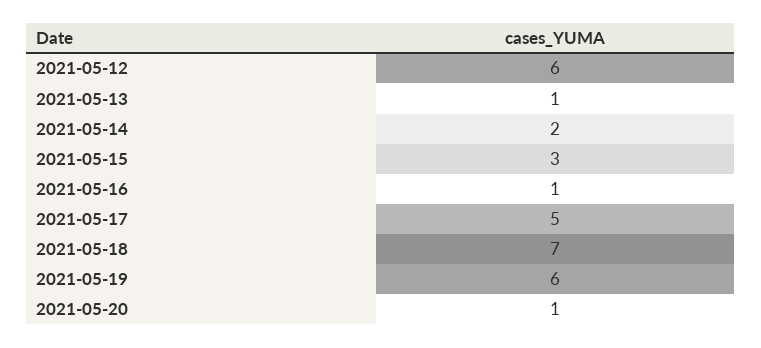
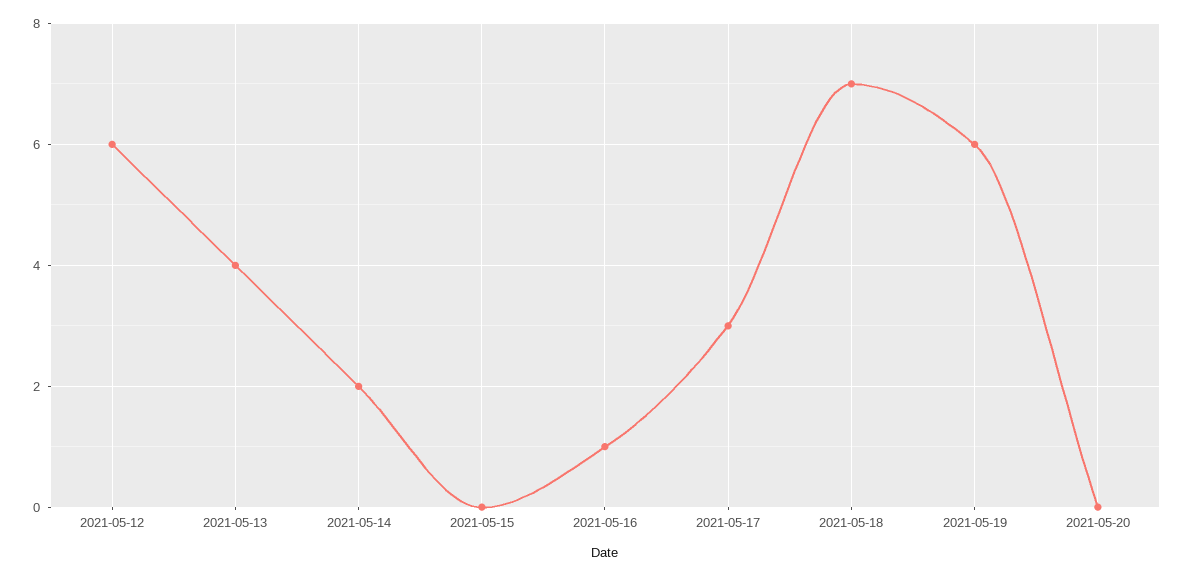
2021-05-13: 1 -> 4
2021-05-15: 3 -> 0
2021-05-17: 5 -> 3
2021-05-20: 1 -> 0

